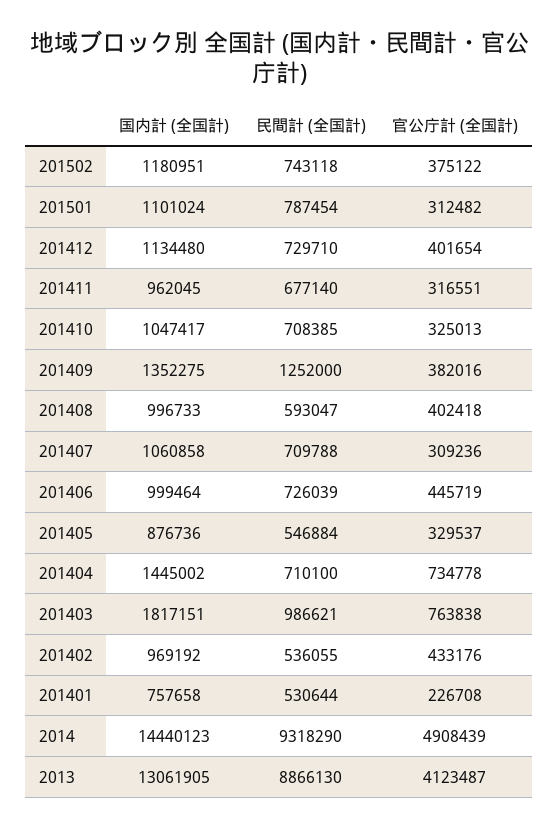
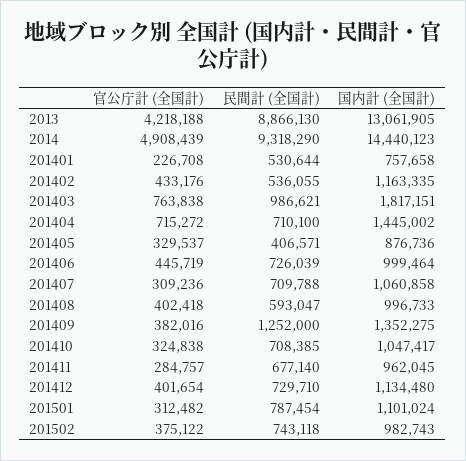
国内計 (全国計), 201502: 1180951 -> 982743
官公庁計 (全国計), 201411: 316551 -> 284757
官公庁計 (全国計), 201410: 325013 -> 324838
民間計 (全国計), 201405: 546884 -> 406571
官公庁計 (全国計), 201404: 734778 -> 715272
国内計 (全国計), 201402: 969192 -> 1163335
官公庁計 (全国計), 2013: 4123487 -> 4218188

